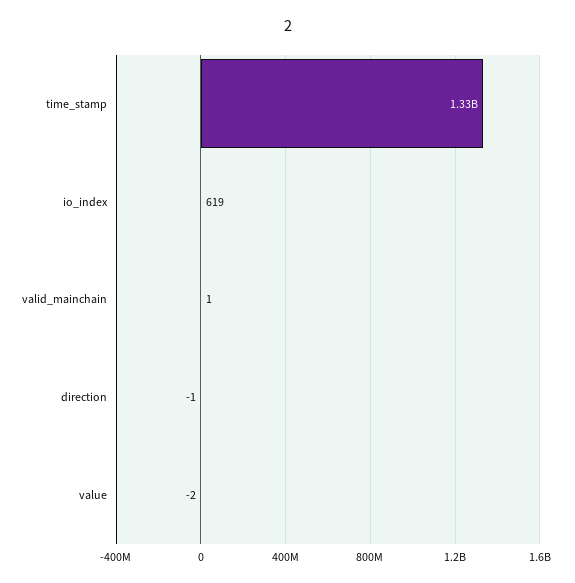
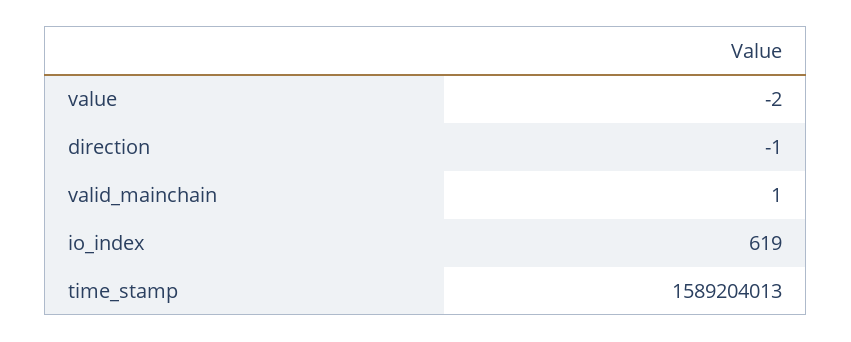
time_stamp: 1330000000 -> 1589204013

